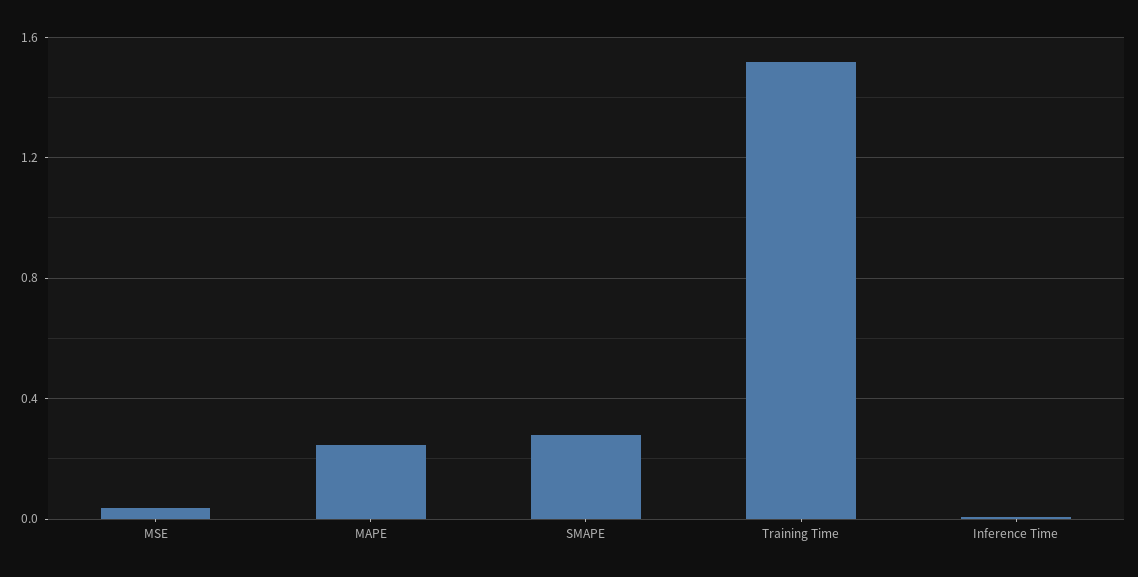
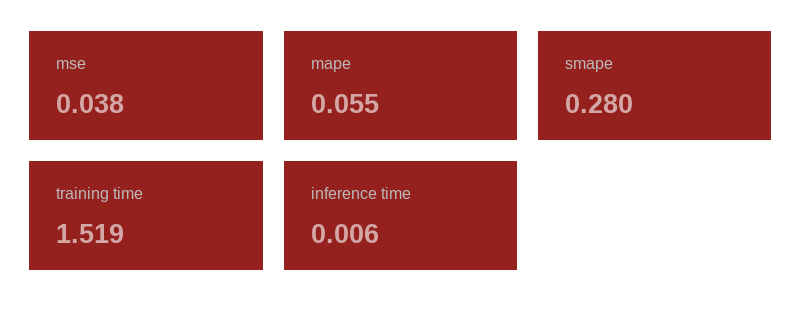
MAPE: 0.25 -> 0.055

